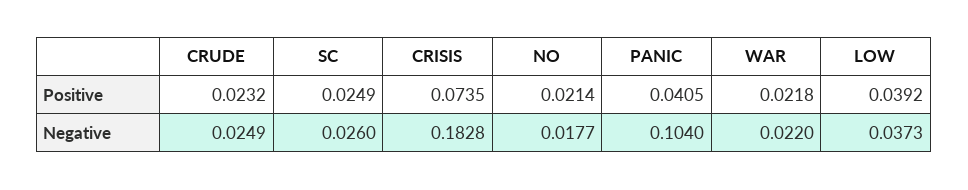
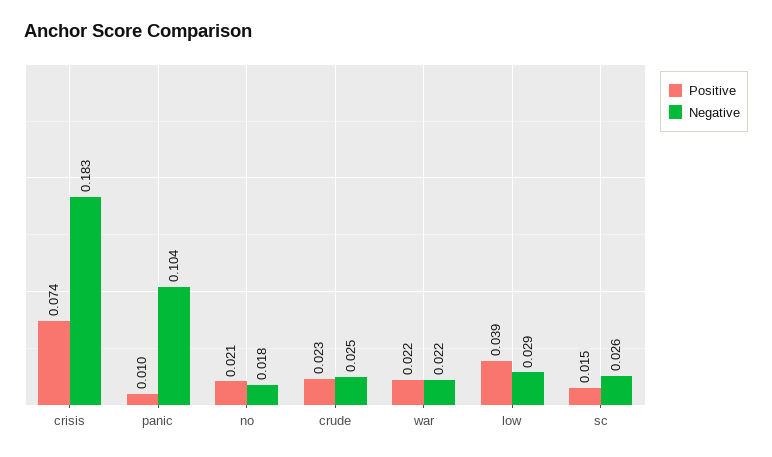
Positive, SC: 0.0249 -> 0.015
Positive, PANIC: 0.0405 -> 0.01
Negative, LOW: 0.0373 -> 0.029

